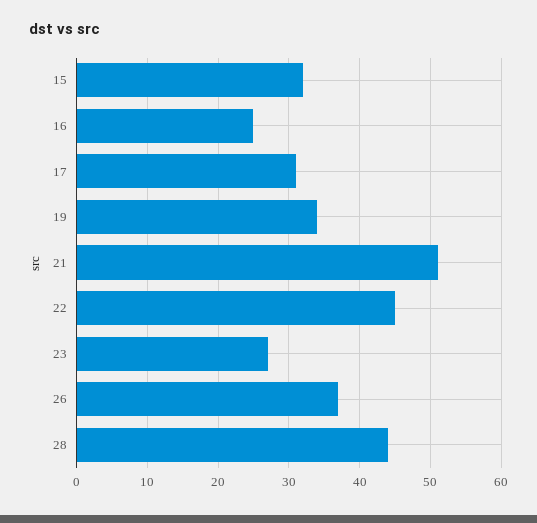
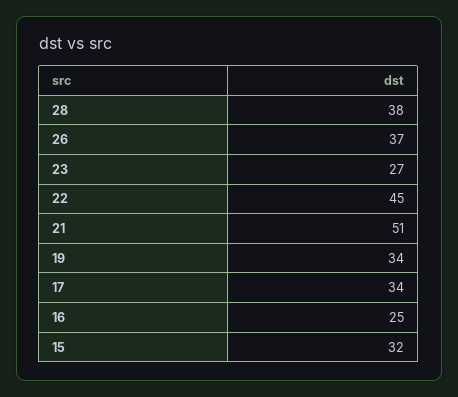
17: 31 -> 34
28: 44 -> 38

